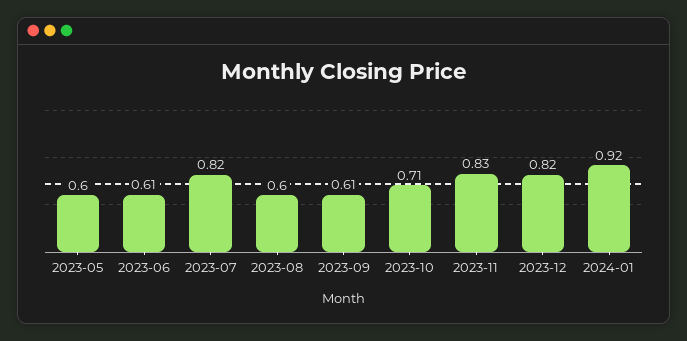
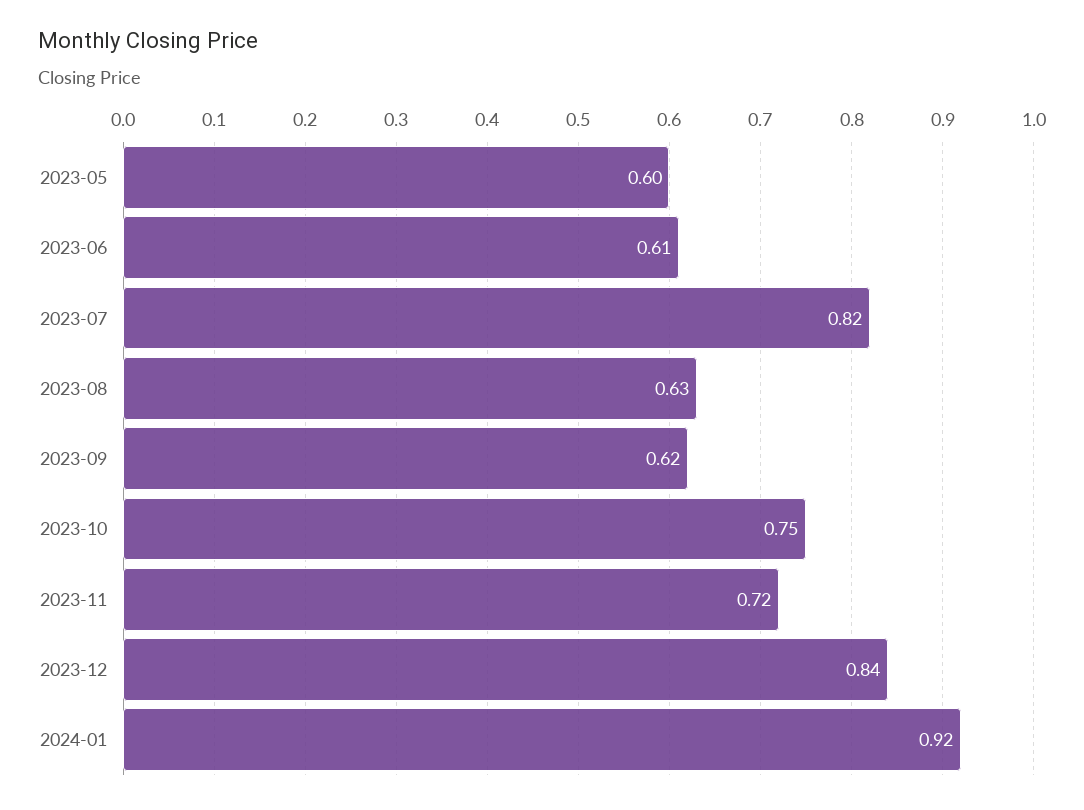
2023-08: 0.6 -> 0.63
2023-09: 0.61 -> 0.62
2023-10: 0.71 -> 0.75
2023-11: 0.83 -> 0.72
2023-12: 0.82 -> 0.84

